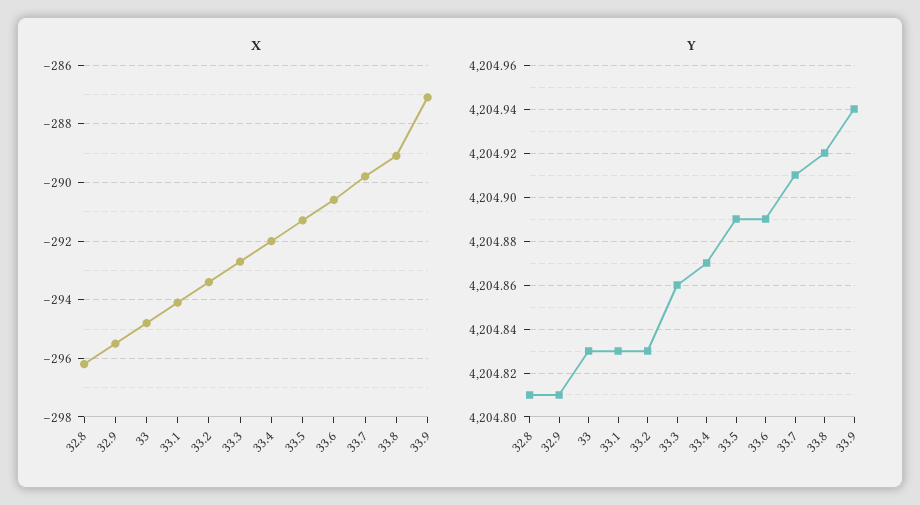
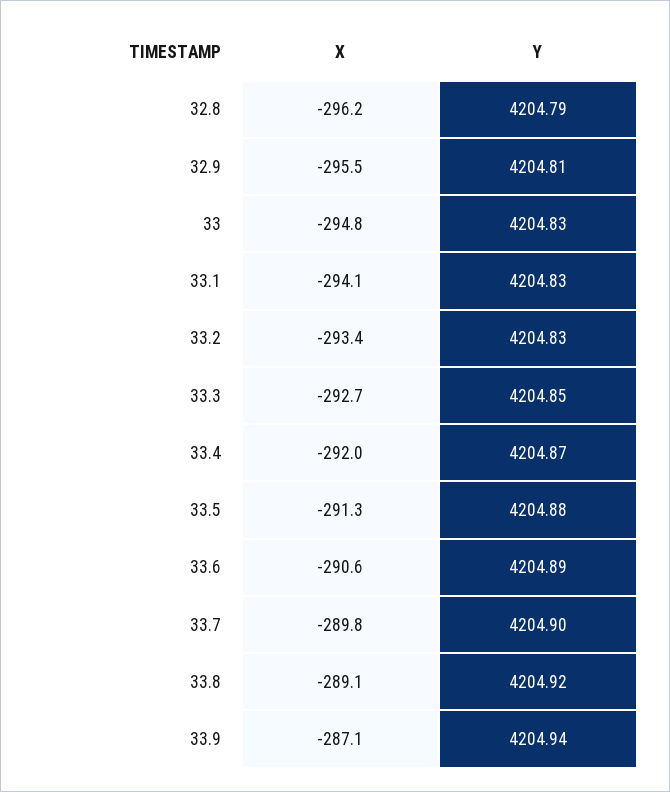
Y, 32.8: 4204.81 -> 4204.79
Y, 33.3: 4204.86 -> 4204.85
Y, 33.5: 4204.89 -> 4204.88
Y, 33.7: 4204.91 -> 4204.9

